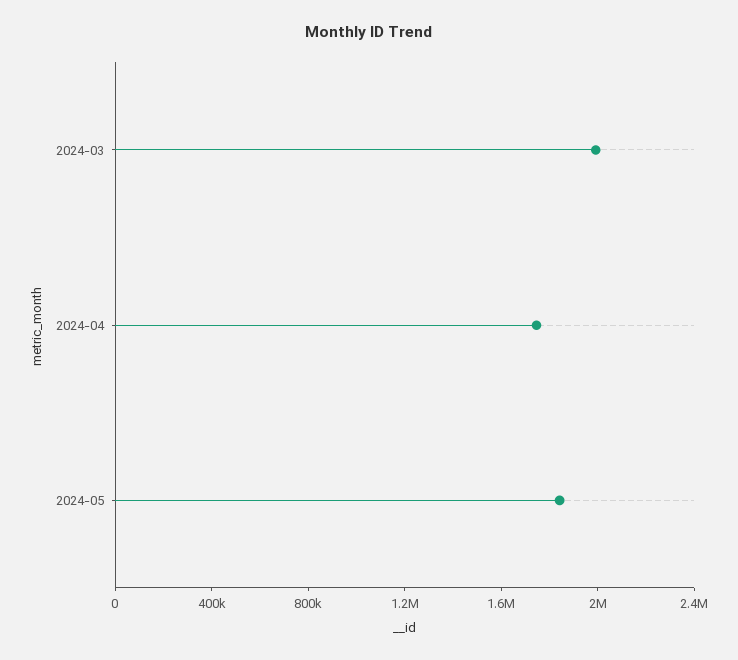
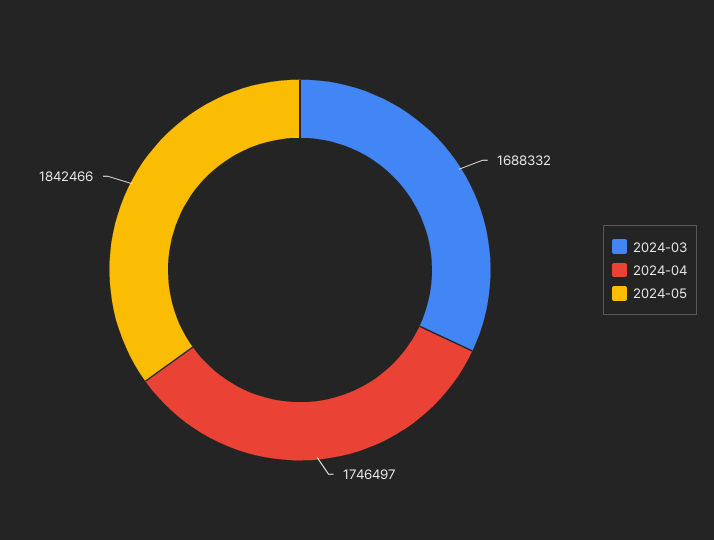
2024-03: 2000000 -> 1688332

